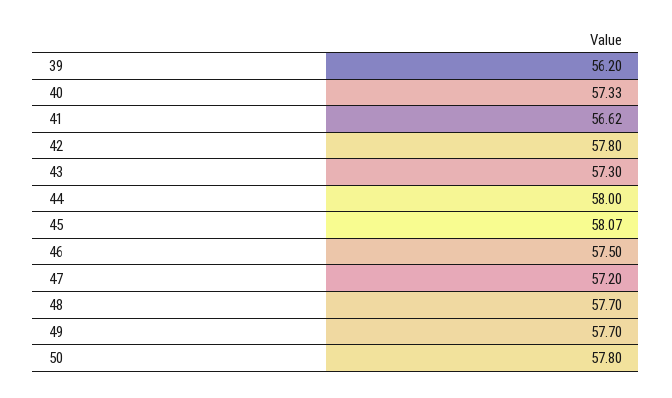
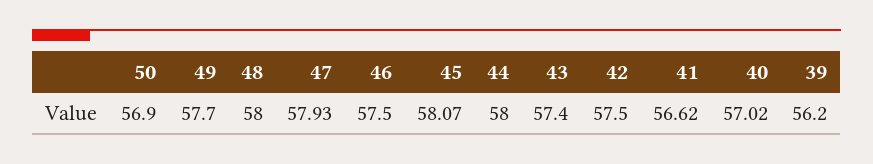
40: 57.33 -> 57.02
42: 57.8 -> 57.5
43: 57.3 -> 57.4
47: 57.2 -> 57.93
48: 57.7 -> 58
50: 57.8 -> 56.9

